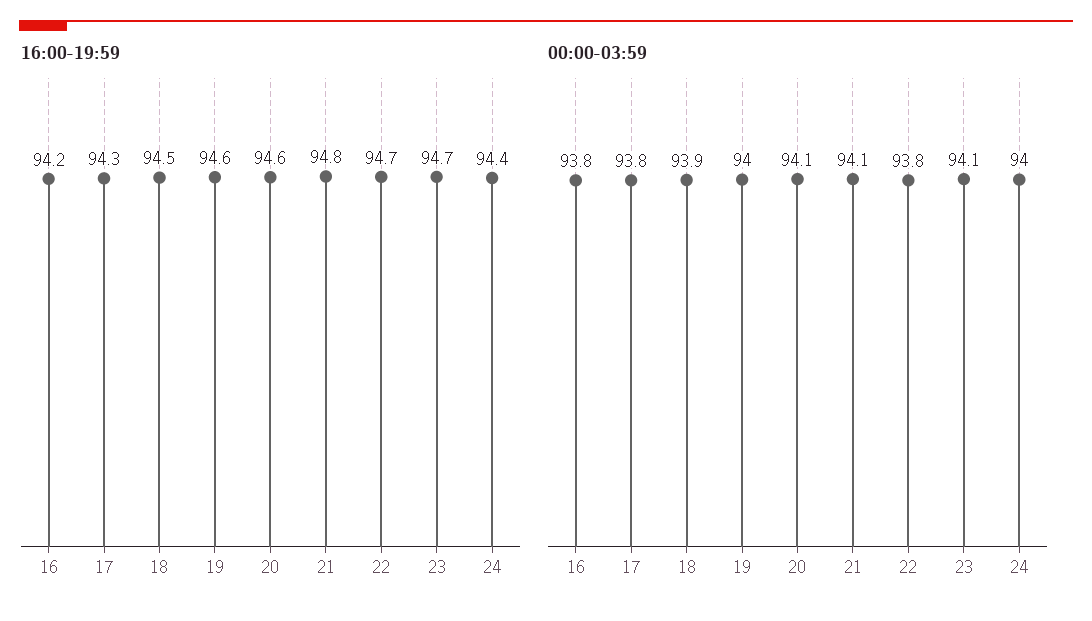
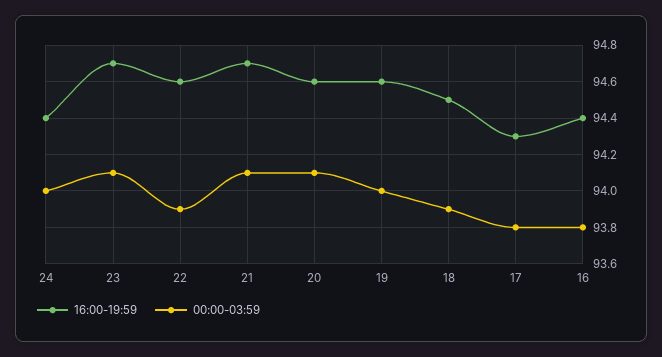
16:00-19:59, 16: 94.2 -> 94.4
16:00-19:59, 21: 94.8 -> 94.7
16:00-19:59, 22: 94.7 -> 94.6
00:00-03:59, 22: 93.8 -> 93.9

